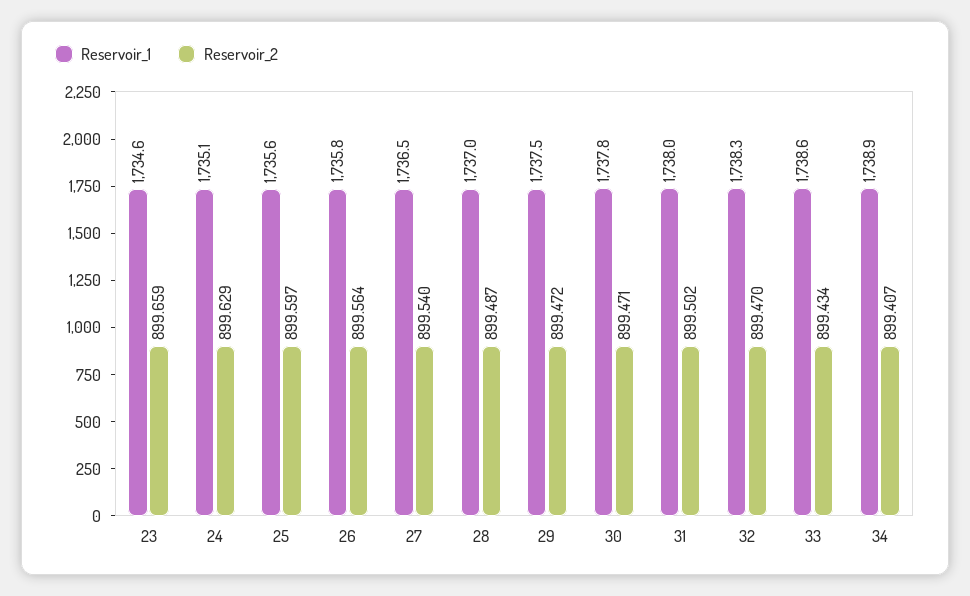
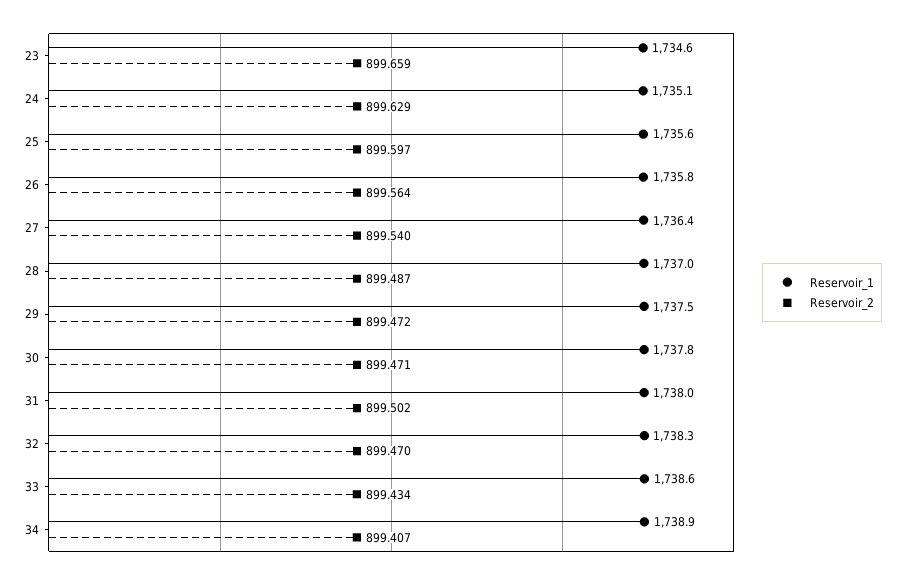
Reservoir_1, 27: 1736.5 -> 1736.4

